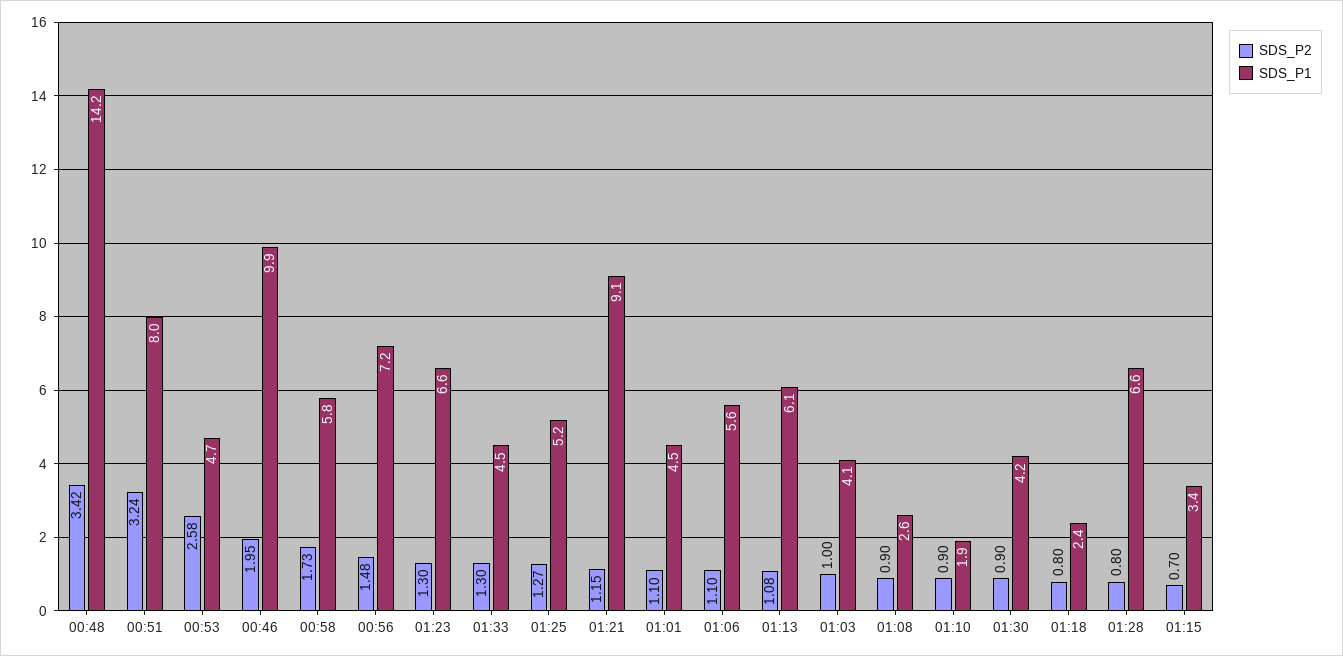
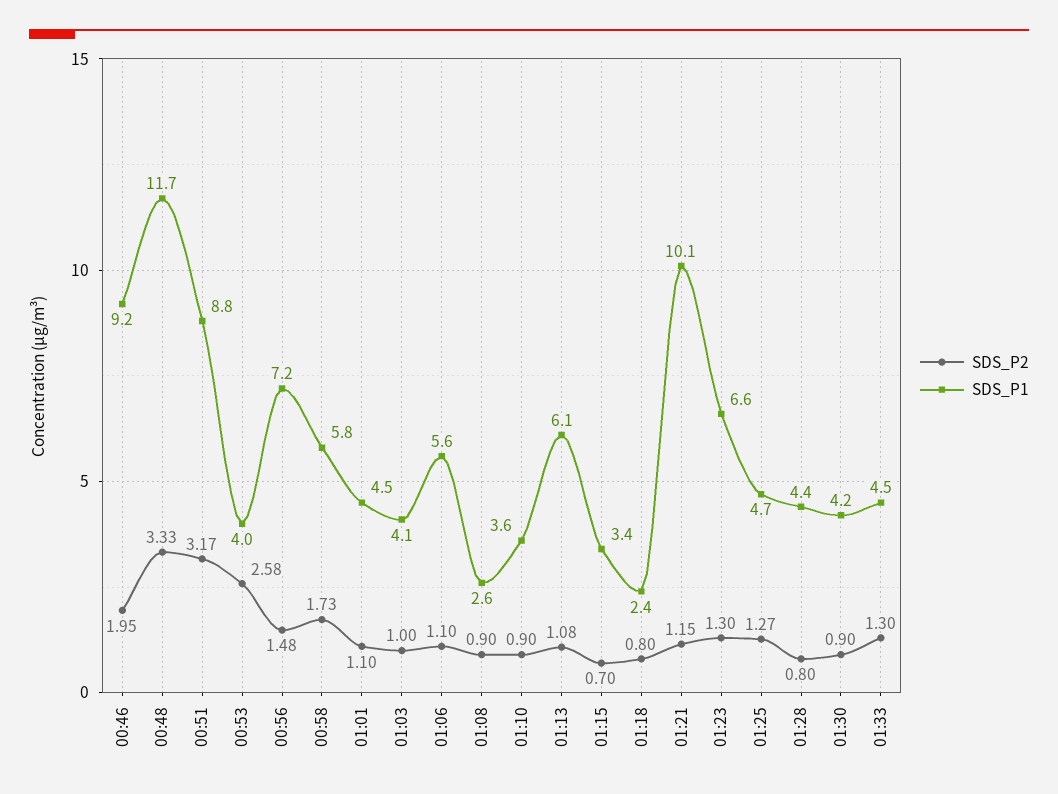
SDS_P2, 00:48: 3.42 -> 3.33
SDS_P1, 00:48: 14.2 -> 11.7
SDS_P2, 00:51: 3.24 -> 3.17
SDS_P1, 00:51: 8 -> 8.8
SDS_P1, 00:53: 4.7 -> 4
SDS_P1, 00:46: 9.9 -> 9.2
SDS_P1, 01:25: 5.2 -> 4.7
SDS_P1, 01:21: 9.1 -> 10.1
SDS_P1, 01:10: 1.9 -> 3.6
SDS_P1, 01:28: 6.6 -> 4.4

